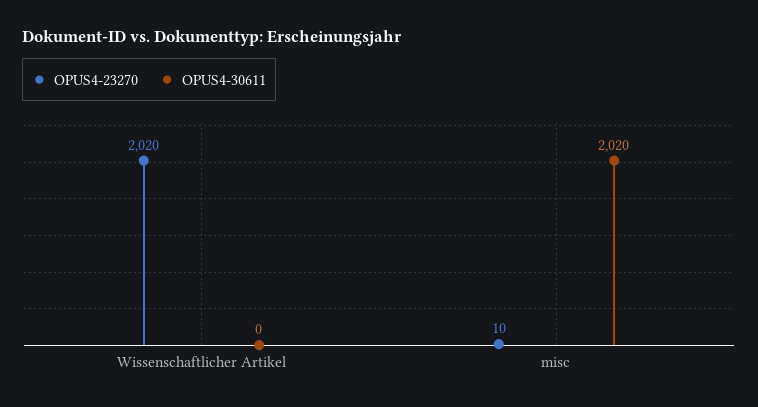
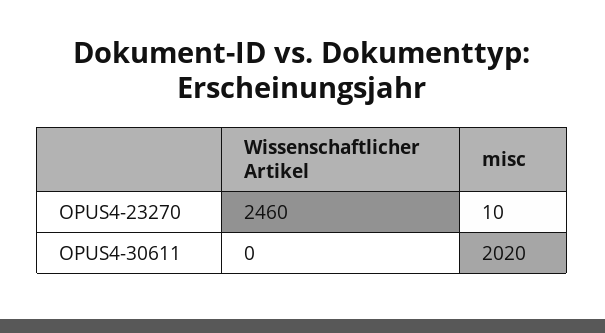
OPUS4-23270, Wissenschaftlicher Artikel: 2020 -> 2460

